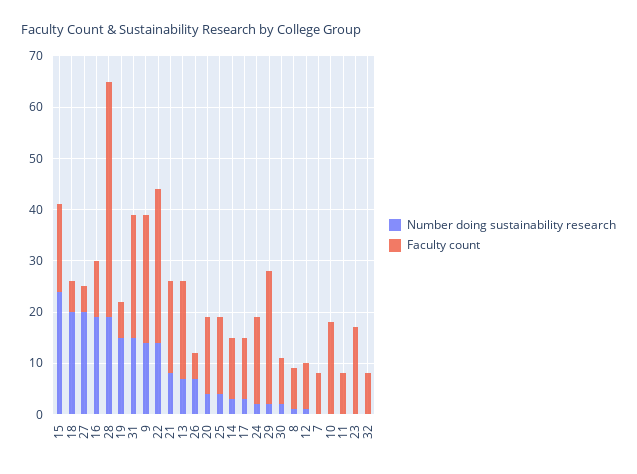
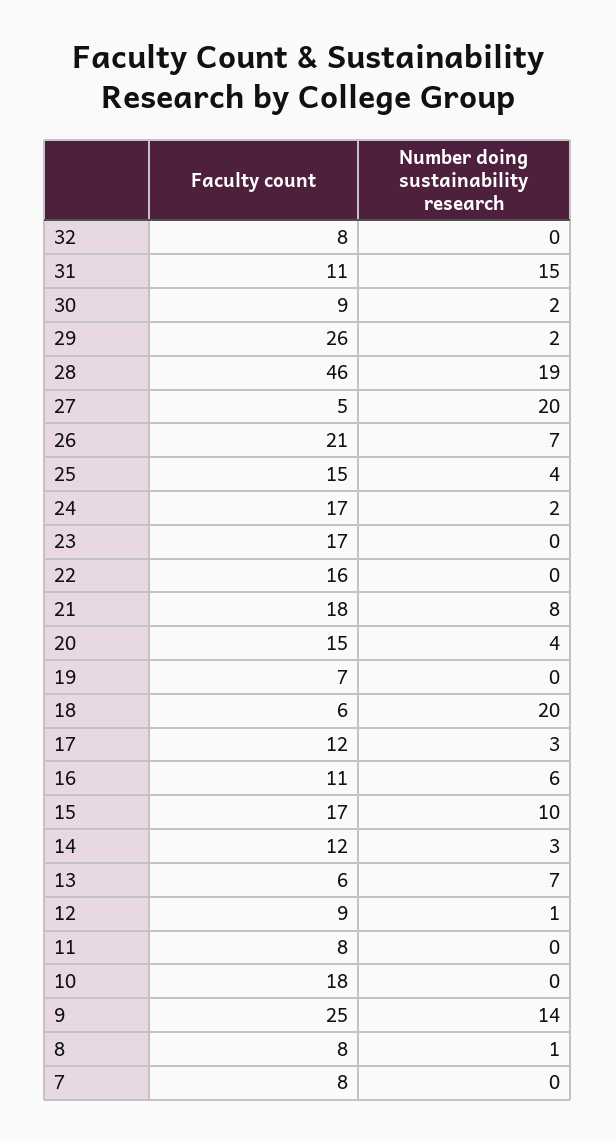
Number doing sustainability research, 15: 25 -> 10
Number doing sustainability research, 16: 20 -> 6
Number doing sustainability research, 19: 15 -> 0
Faculty count, 31: 25 -> 11
Number doing sustainability research, 22: 15 -> 0
Faculty count, 22: 30 -> 16
Faculty count, 13: 20 -> 6
Faculty count, 26: 5 -> 21

